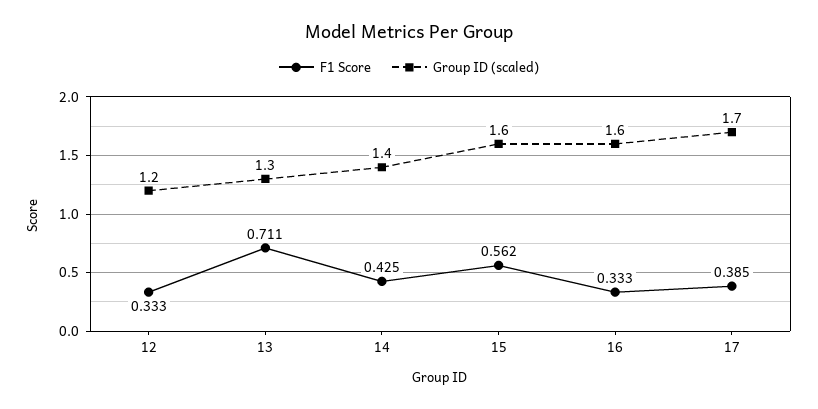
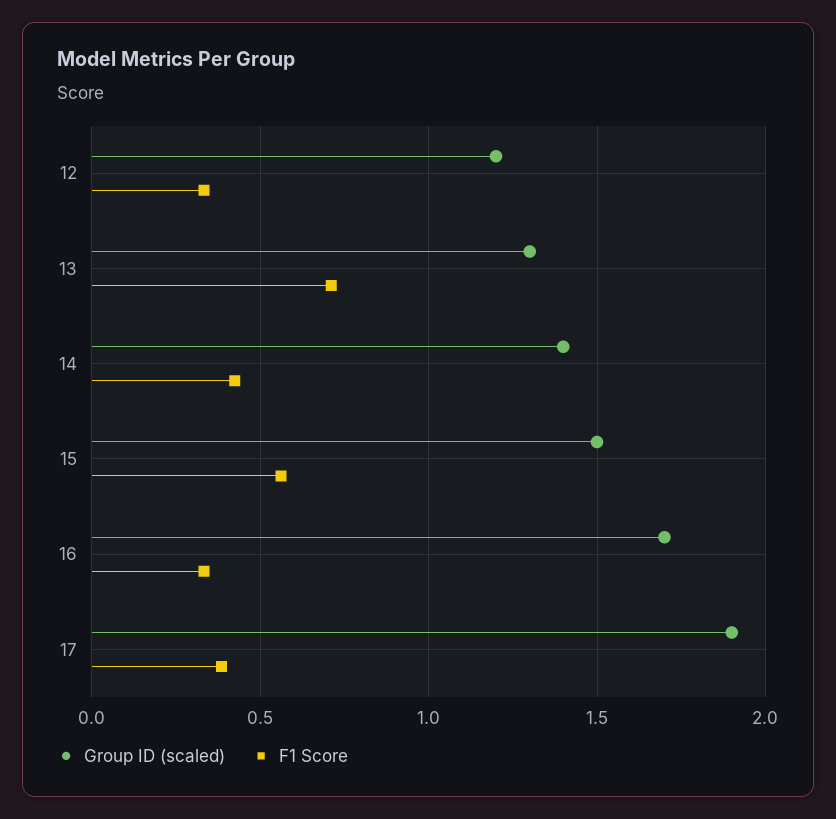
Group ID (scaled), 15: 1.6 -> 1.5
Group ID (scaled), 16: 1.6 -> 1.7
Group ID (scaled), 17: 1.7 -> 1.9

